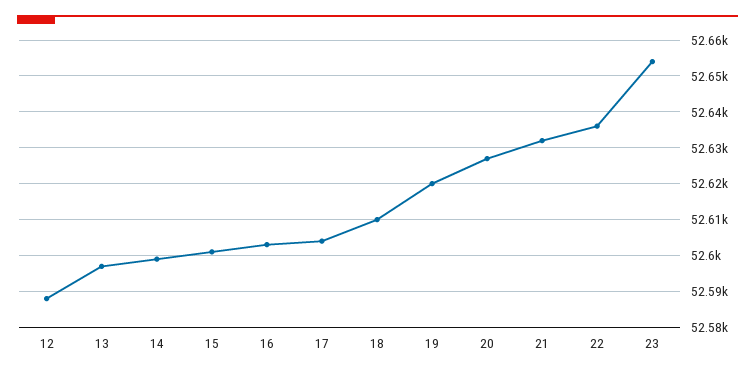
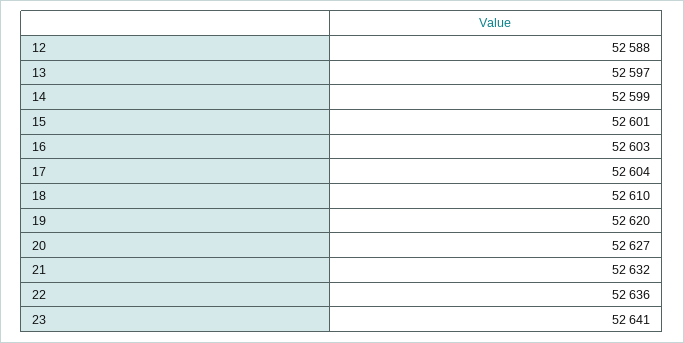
23: 52655 -> 52641

